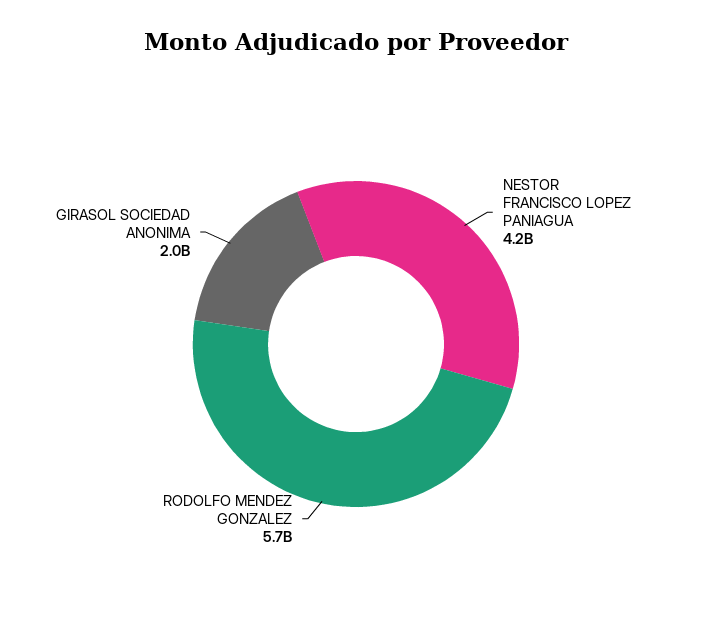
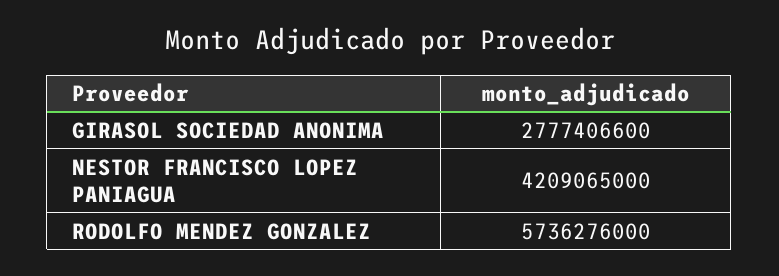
GIRASOL SOCIEDAD ANONIMA: 2000000000 -> 2777406600

